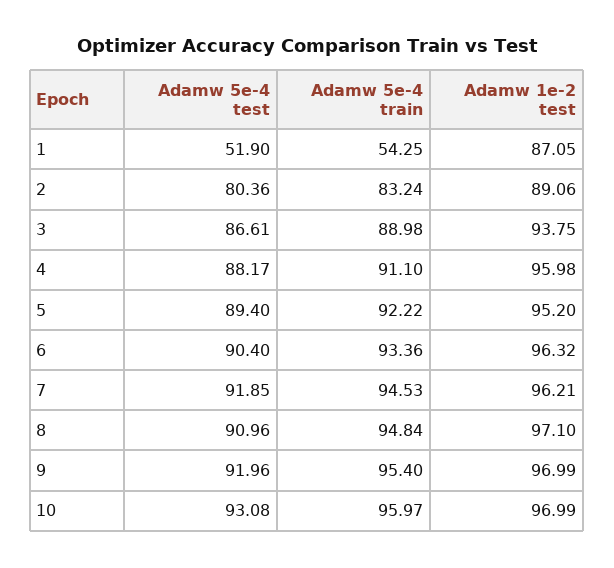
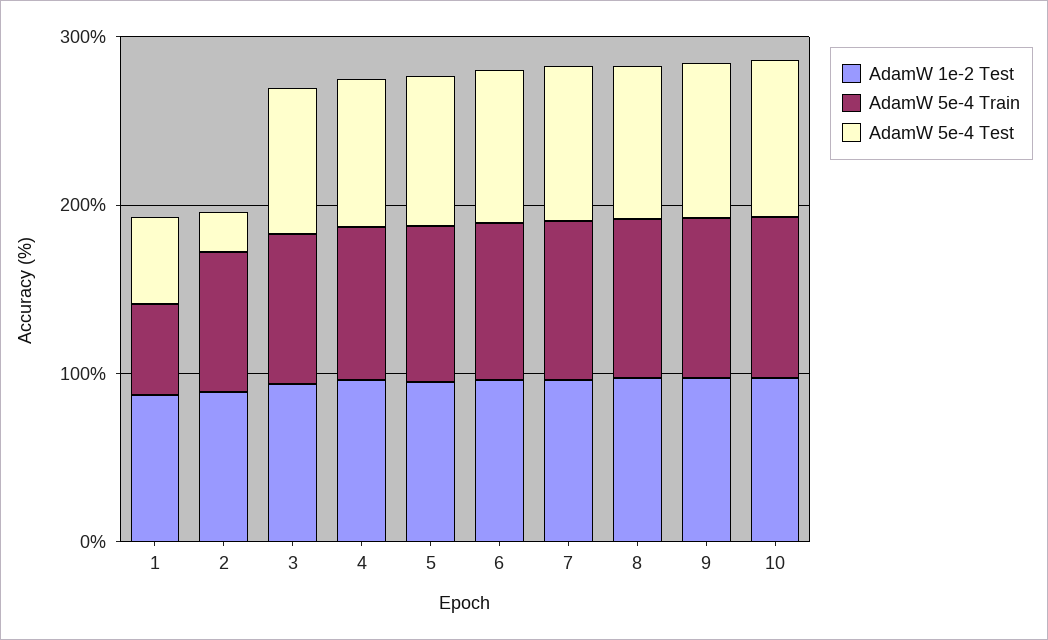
Adamw 5e-4 test, 2: 80.36 -> 20

